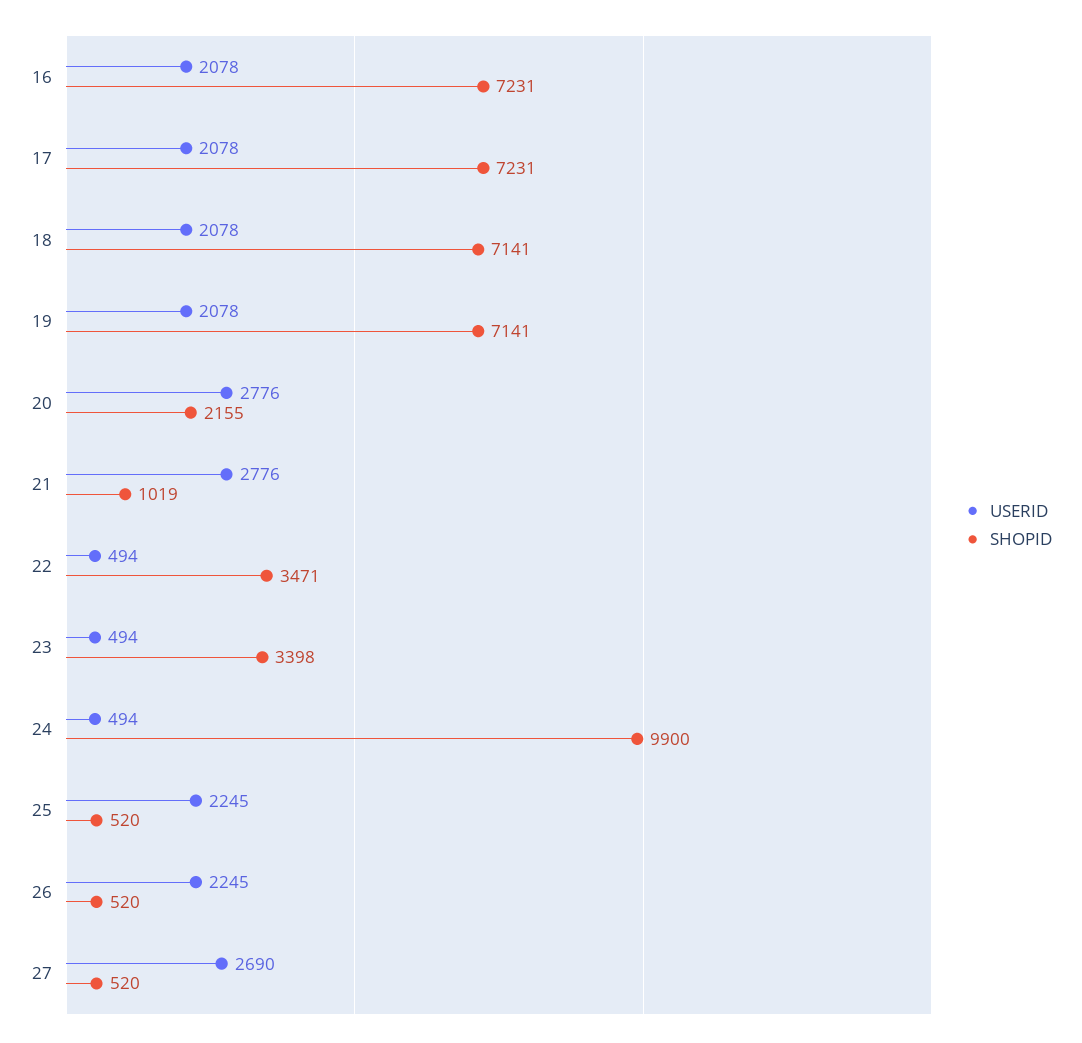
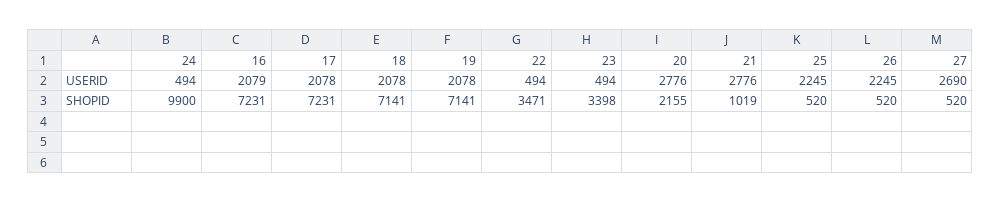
USERID, 16: 2078 -> 2079

